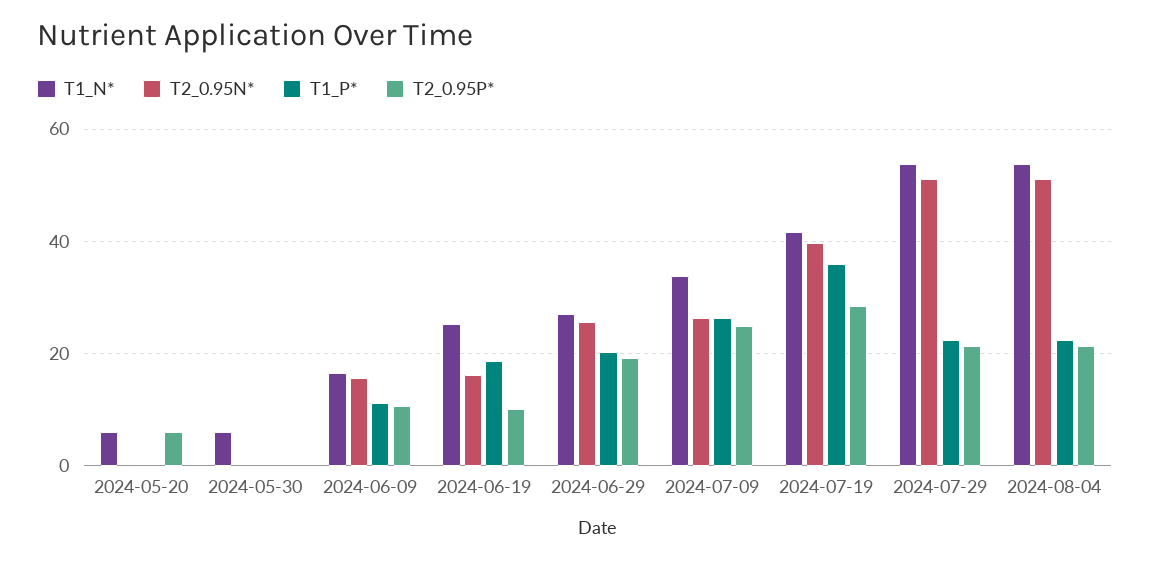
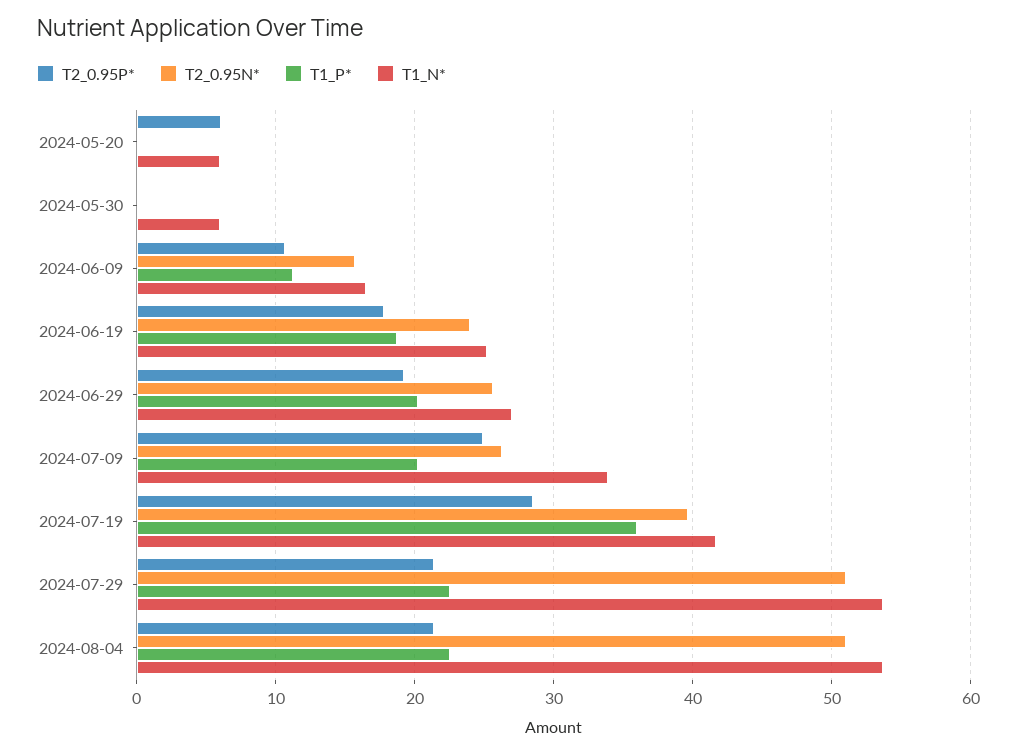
T2_0.95N*, 2024-06-19: 16 -> 24
T2_0.95P*, 2024-06-19: 10 -> 18
T1_P*, 2024-07-09: 26 -> 20

